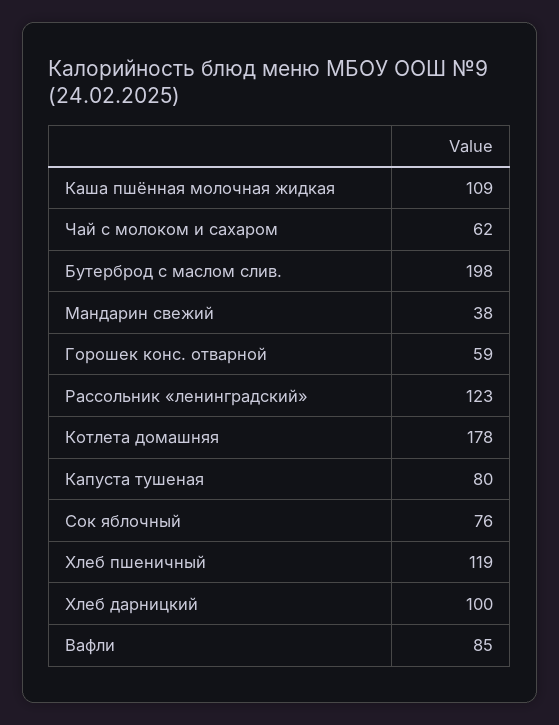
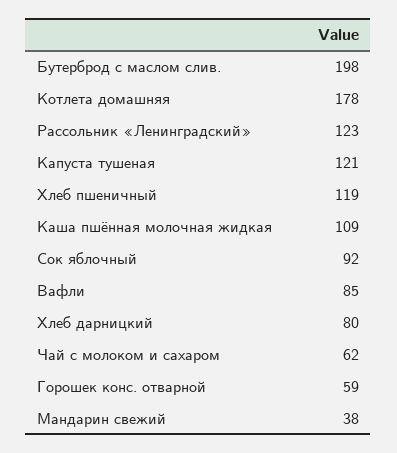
Капуста тушеная: 80 -> 121
Сок яблочный: 76 -> 92
Хлеб дарницкий: 100 -> 80

